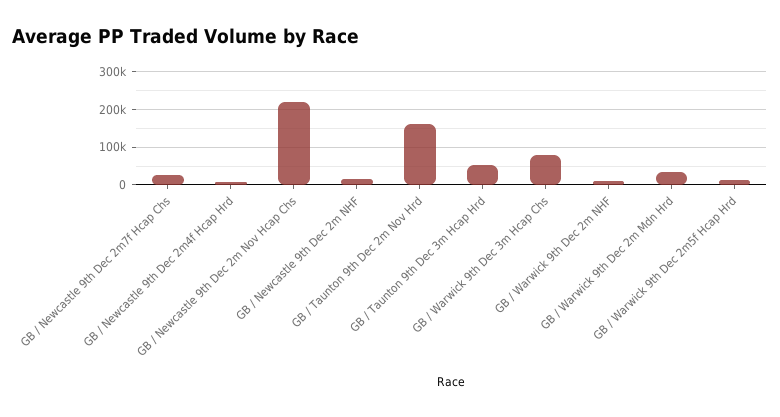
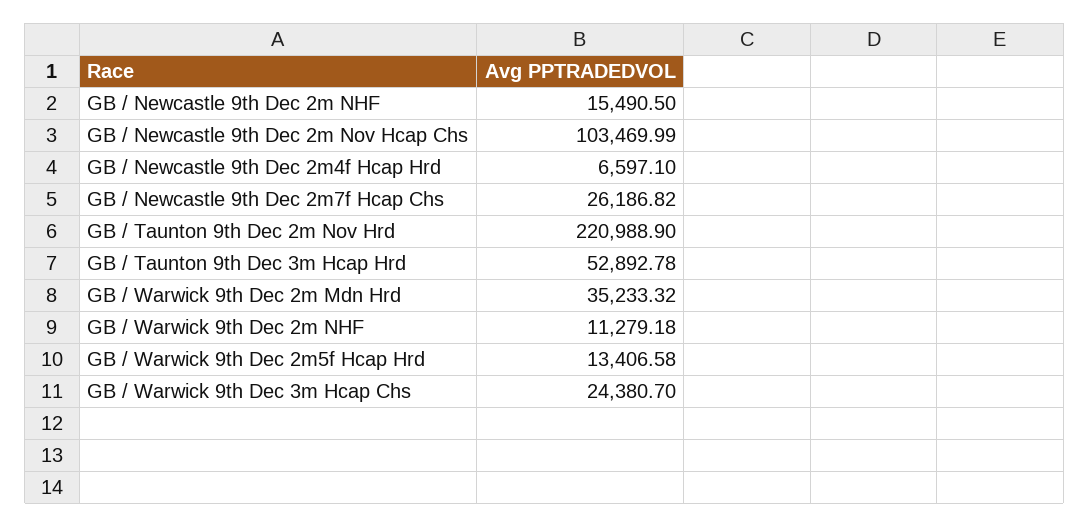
GB / Newcastle 9th Dec 2m Nov Hcap Chs: 220000 -> 103469.99
GB / Taunton 9th Dec 2m Nov Hrd: 160000 -> 220988.9
GB / Warwick 9th Dec 3m Hcap Chs: 80000 -> 24380.7

